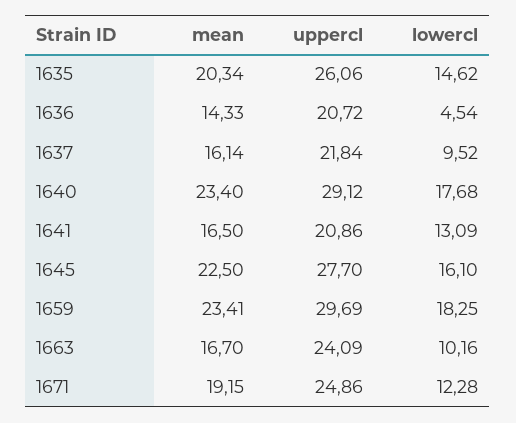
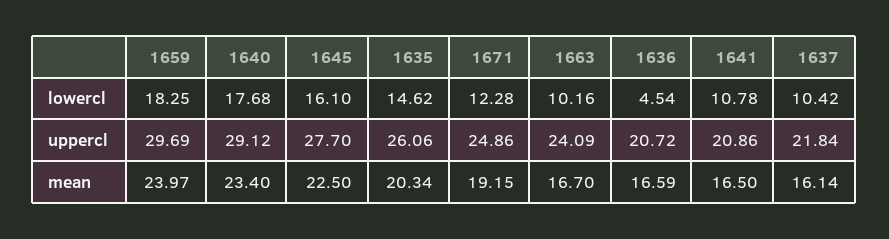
mean, 1636: 14.33 -> 16.59
lowercl, 1637: 9.52 -> 10.42
lowercl, 1641: 13.09 -> 10.78
mean, 1659: 23.41 -> 23.97

